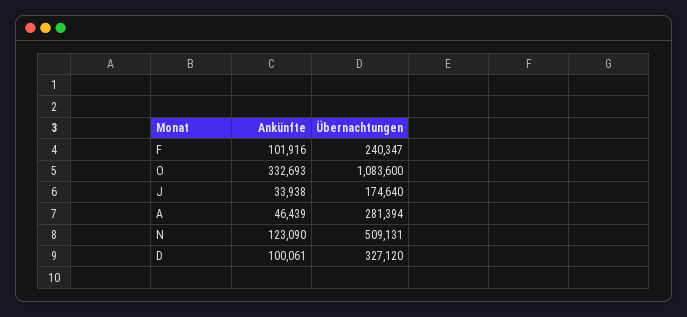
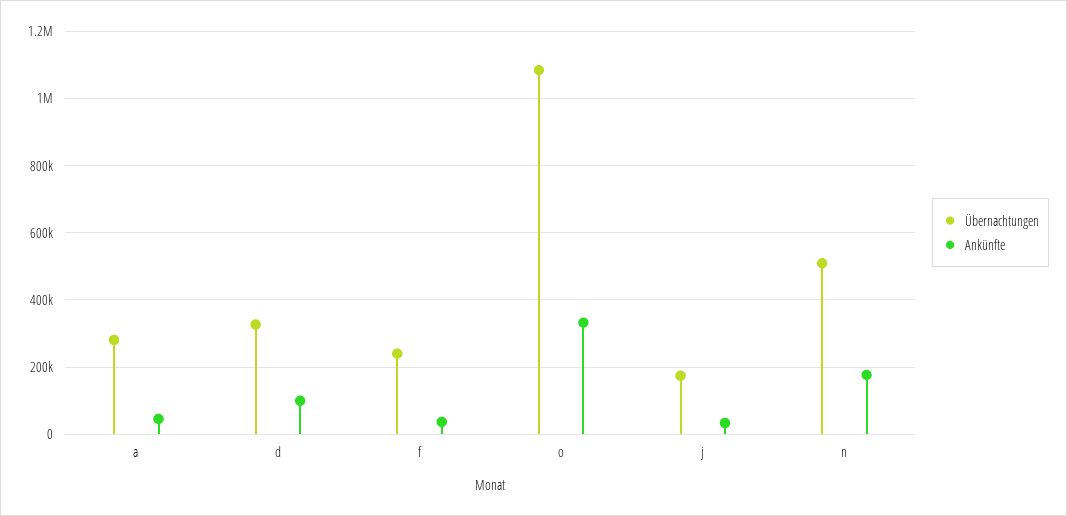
Ankünfte, F: 101916 -> 40000
Ankünfte, N: 123090 -> 180000

